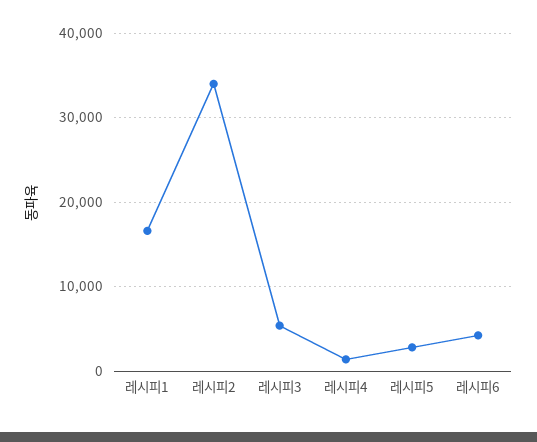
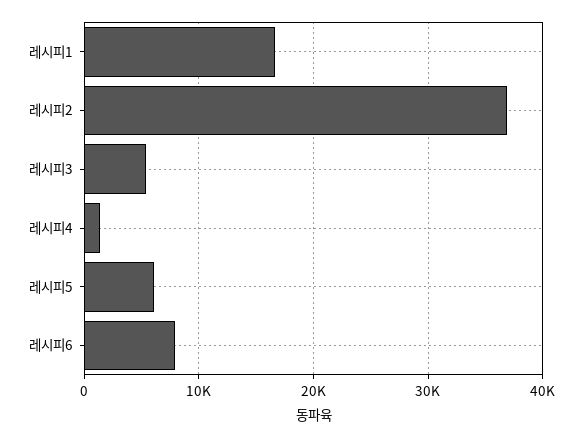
레시피2: 34000 -> 37000
레시피5: 3000 -> 6000
레시피6: 4000 -> 8000

